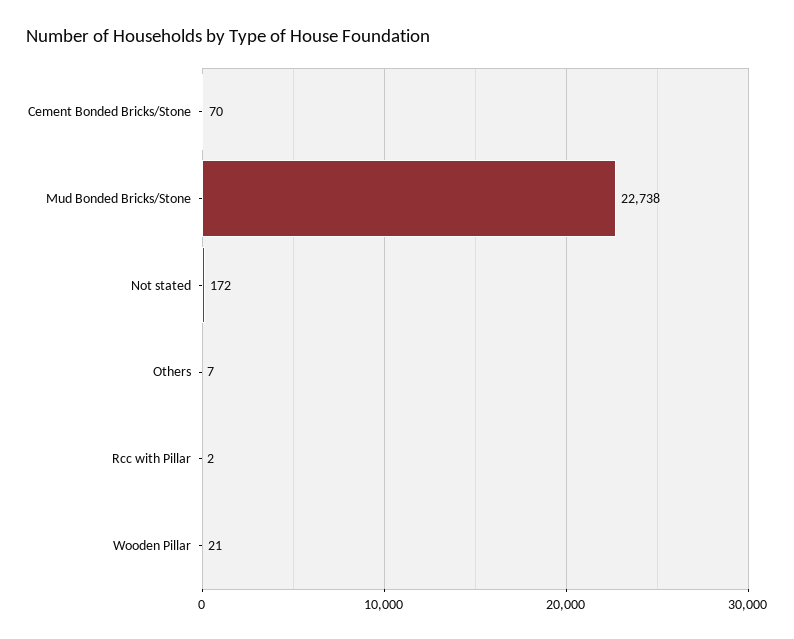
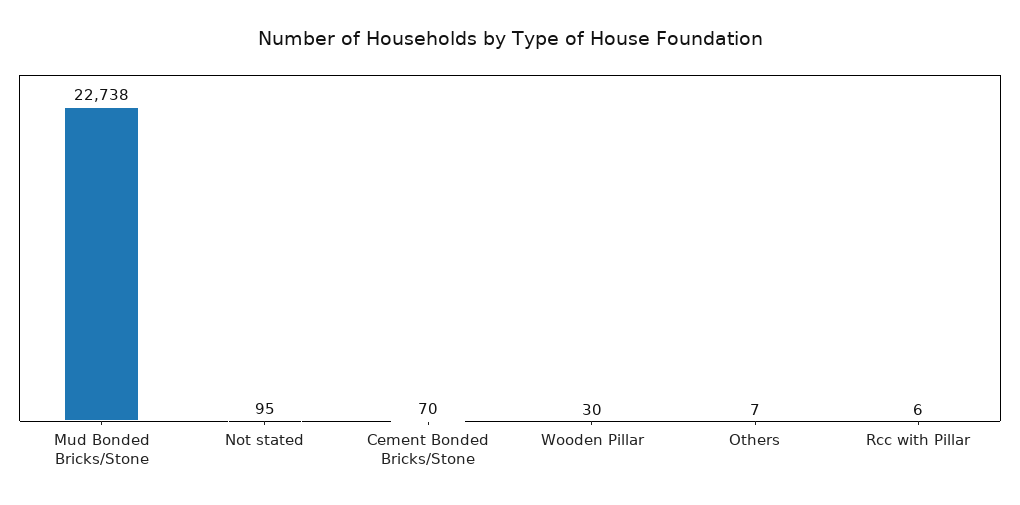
Not stated: 172 -> 95
Rcc with Pillar: 2 -> 6
Wooden Pillar: 21 -> 30

